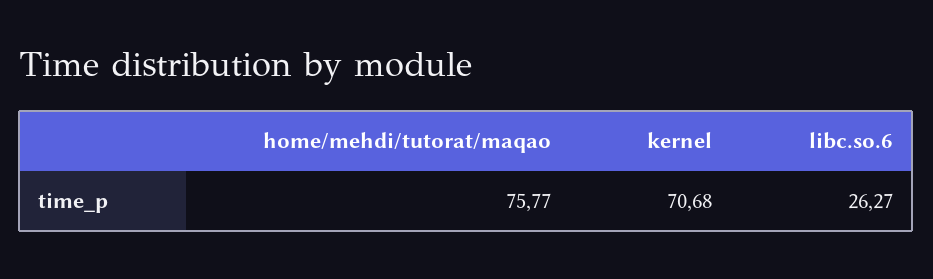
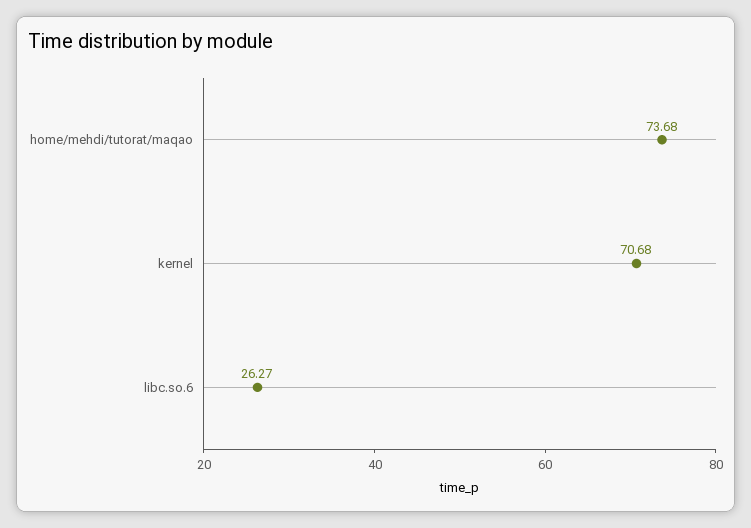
home/mehdi/tutorat/maqao: 75.77 -> 73.68

